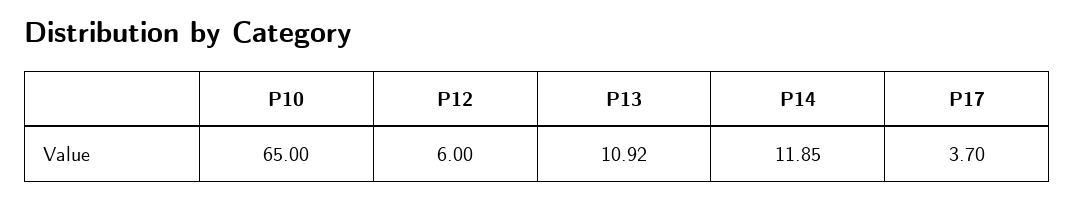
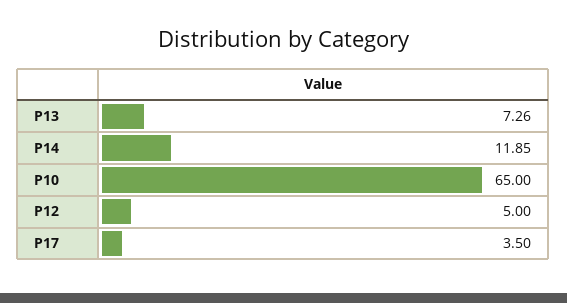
P12: 6 -> 5
P13: 10.92 -> 7.26
P17: 3.7 -> 3.5

